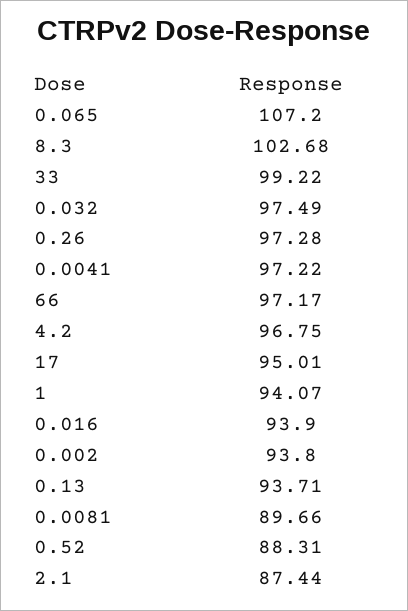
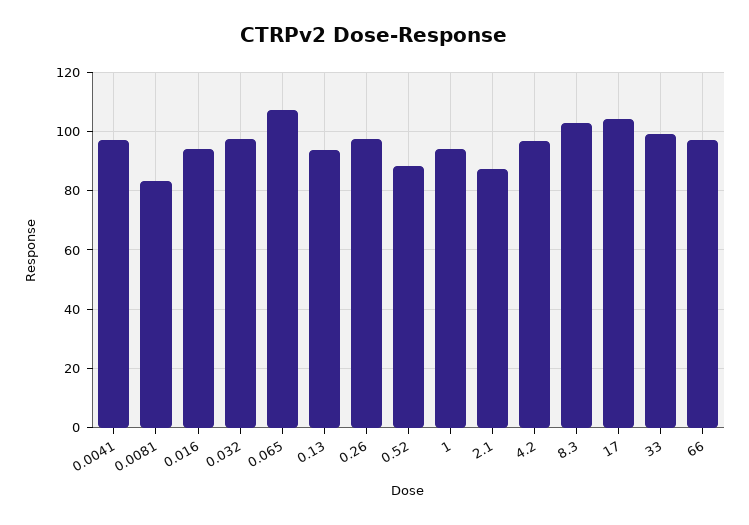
17: 95.01 -> 105
0.002: 93.8 -> none
0.0081: 89.66 -> 82.5

